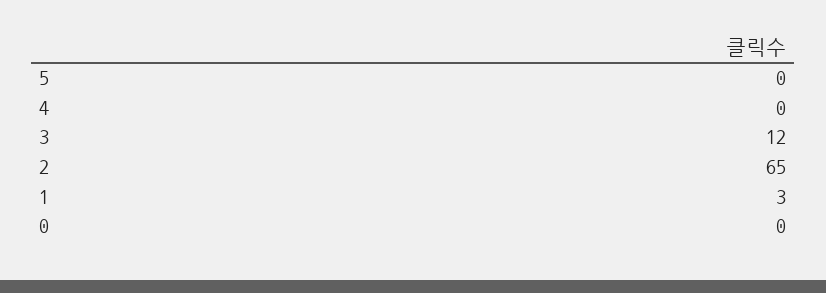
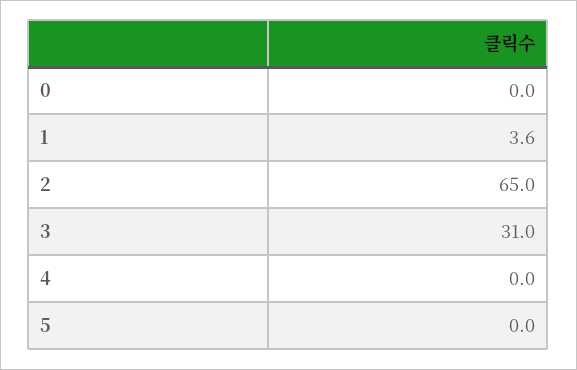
3: 12 -> 31
1: 3 -> 3.6

